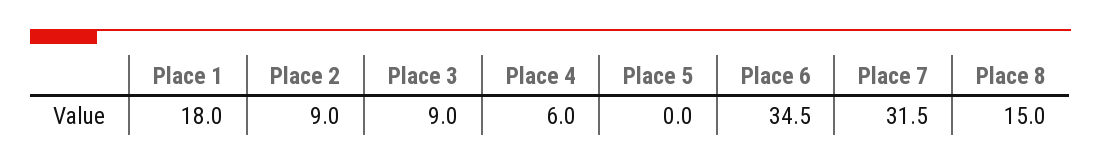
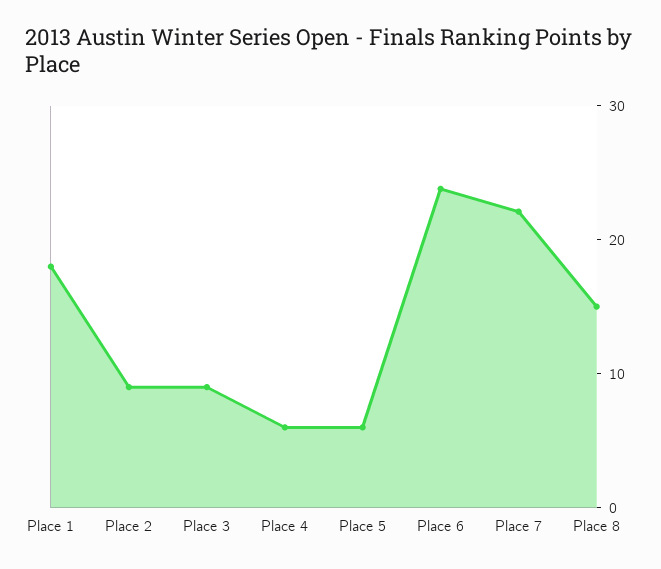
Place 5: 0 -> 6
Place 6: 34.5 -> 24
Place 7: 31.5 -> 22

